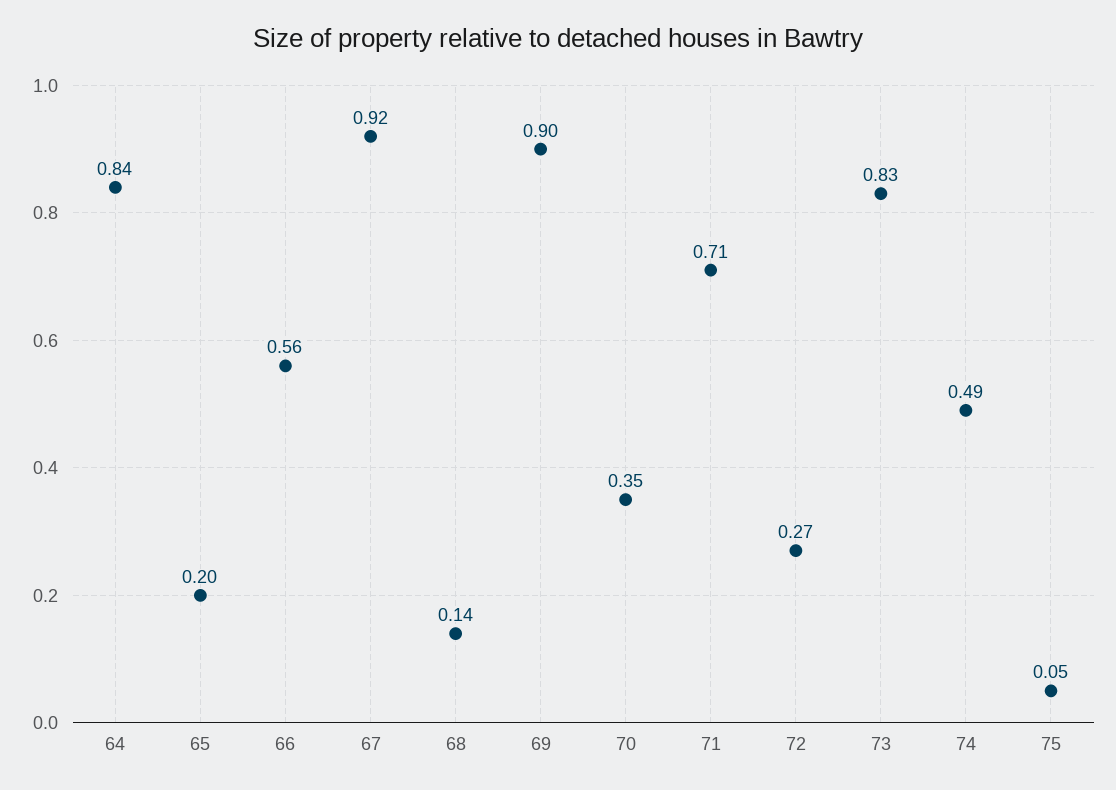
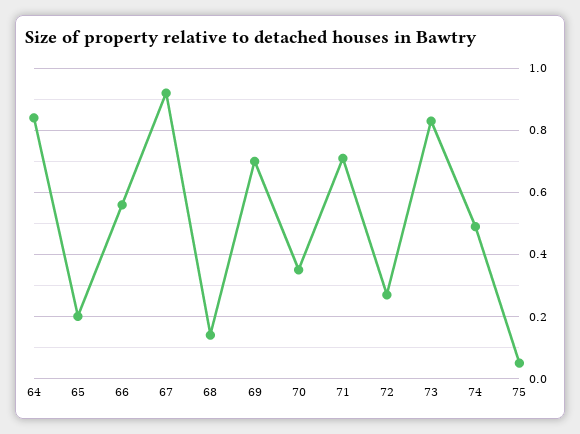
69: 0.9 -> 0.7

